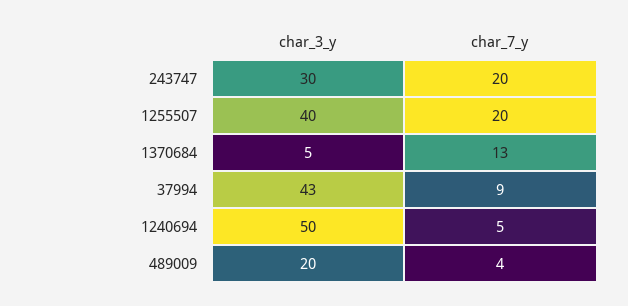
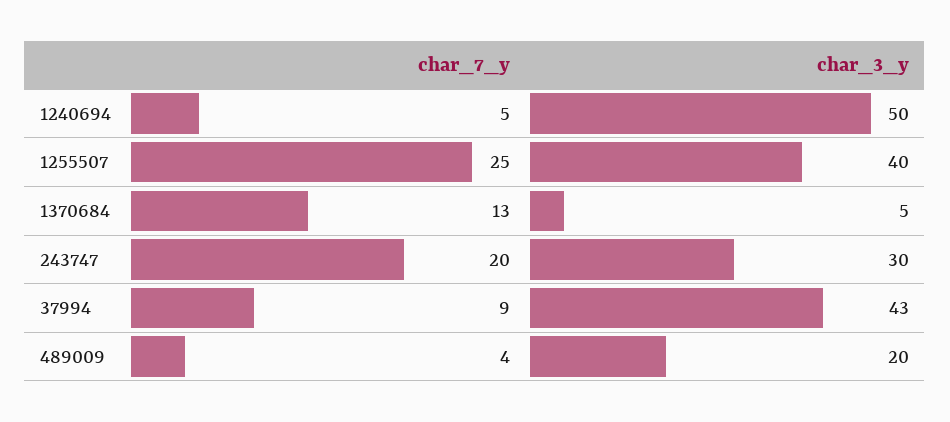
char_7_y, 1255507: 20 -> 25

